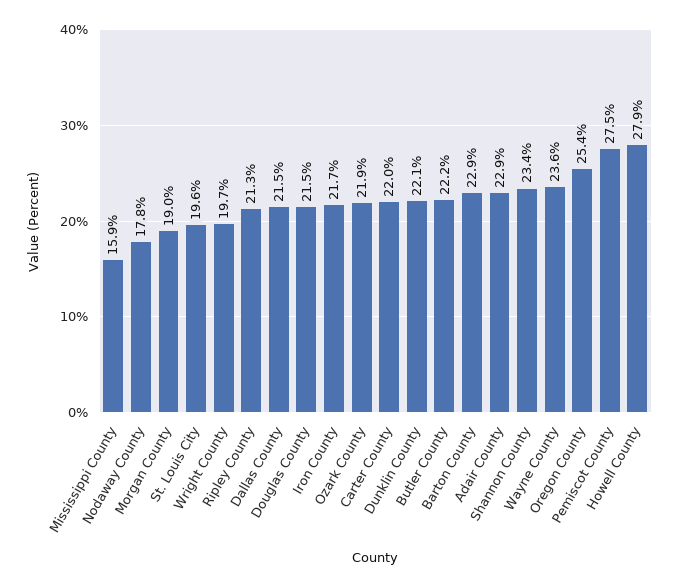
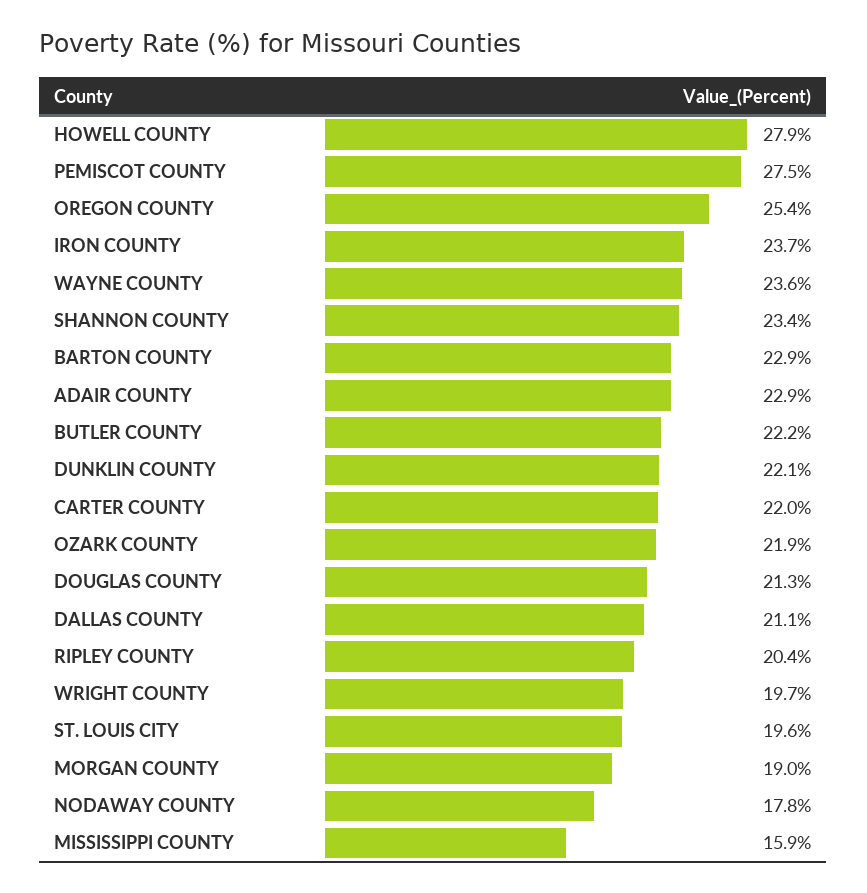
Ripley County: 21.3 -> 20.4
Dallas County: 21.5 -> 21.1
Douglas County: 21.5 -> 21.3
Iron County: 21.7 -> 23.7

